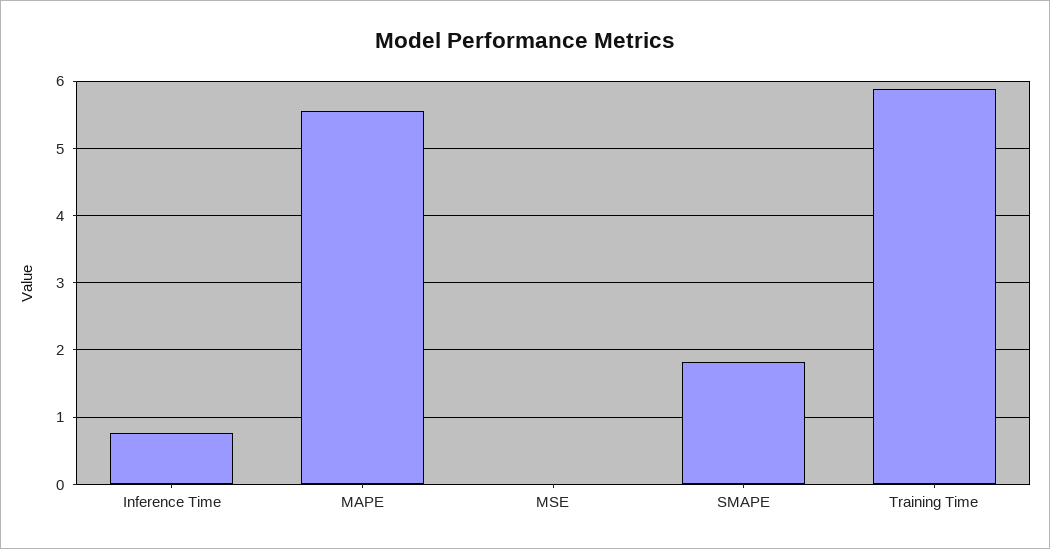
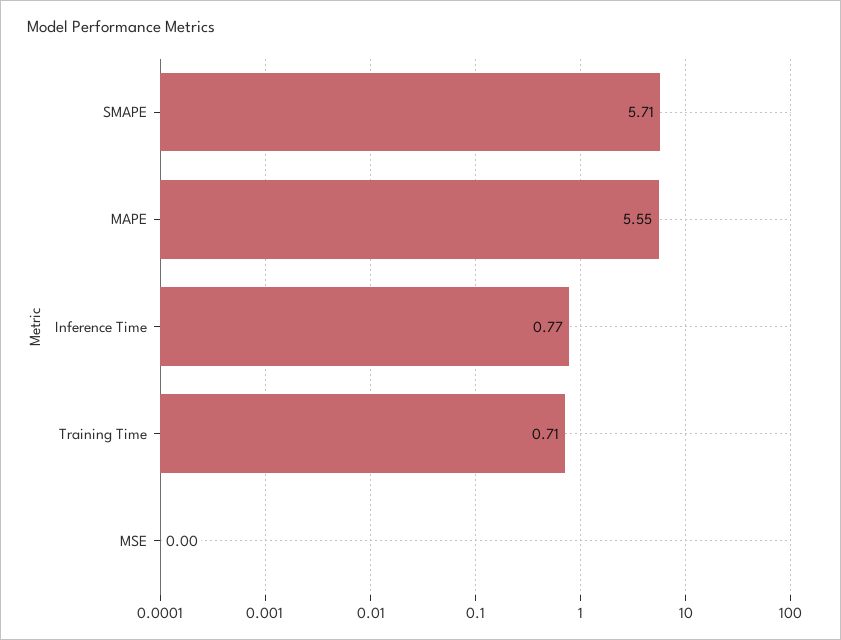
SMAPE: 1.8 -> 5.71
Training Time: 5.9 -> 0.71

